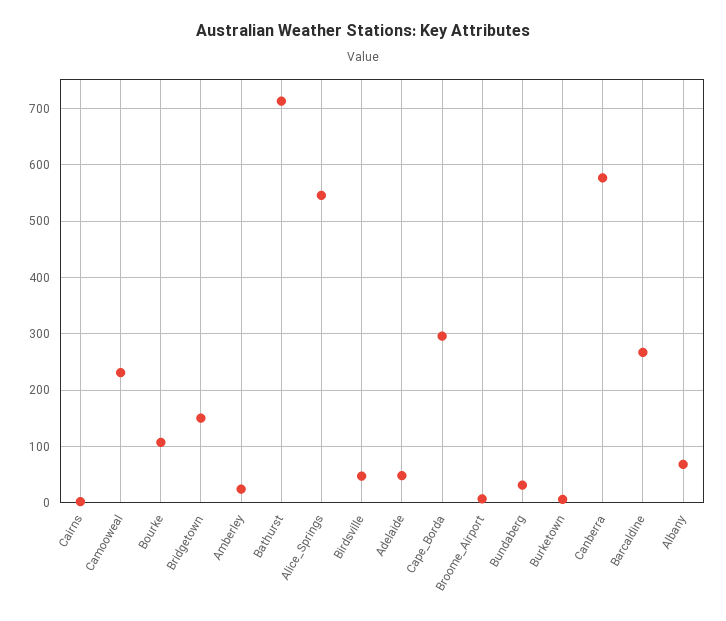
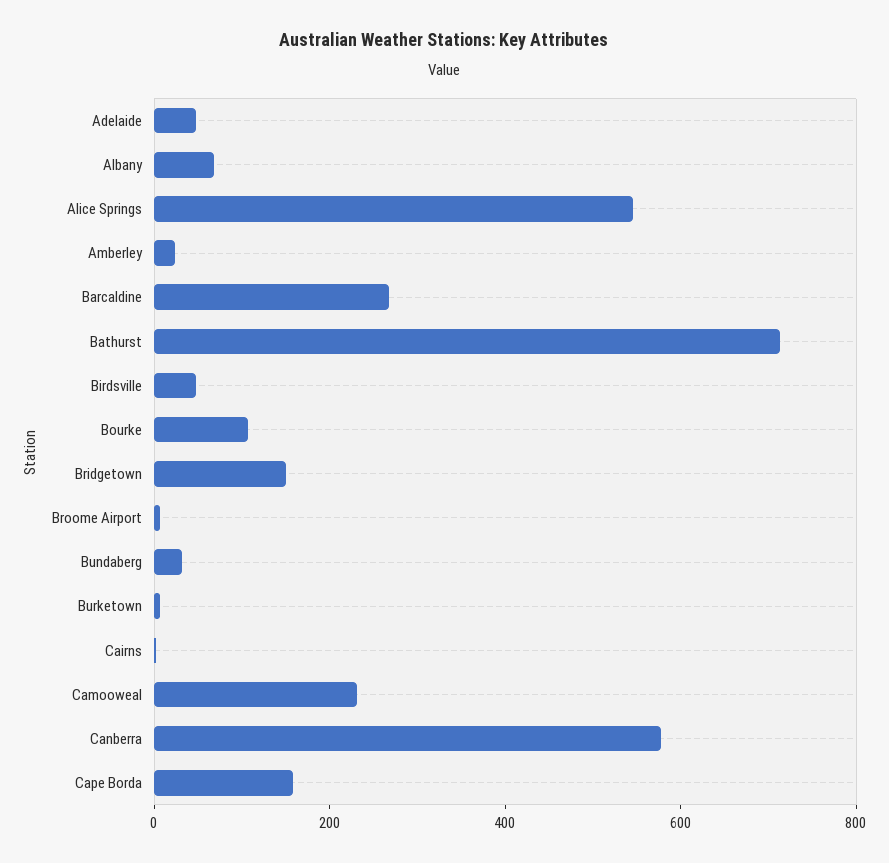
Cape_Borda: 300 -> 150

